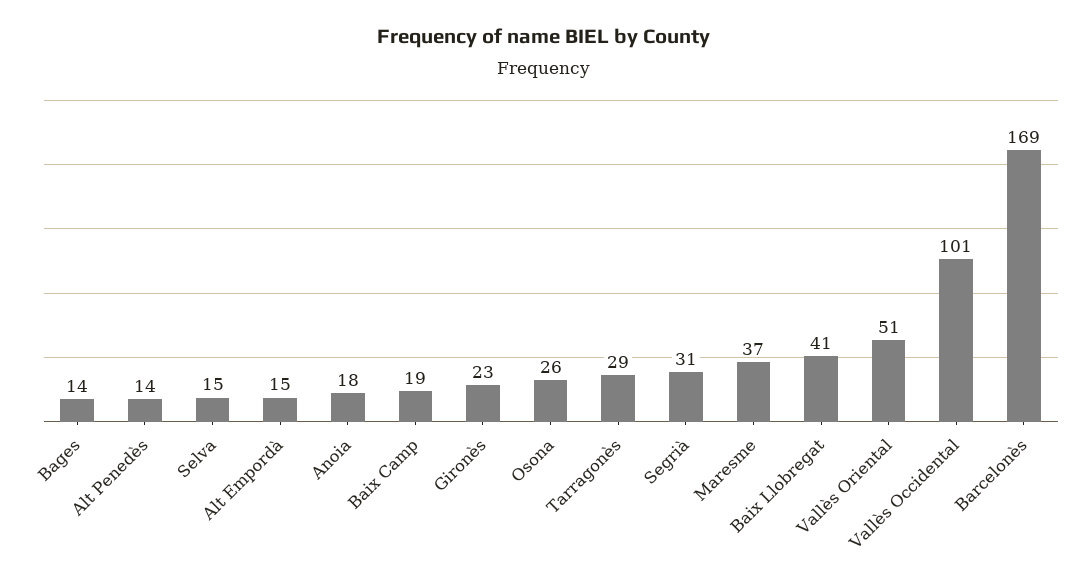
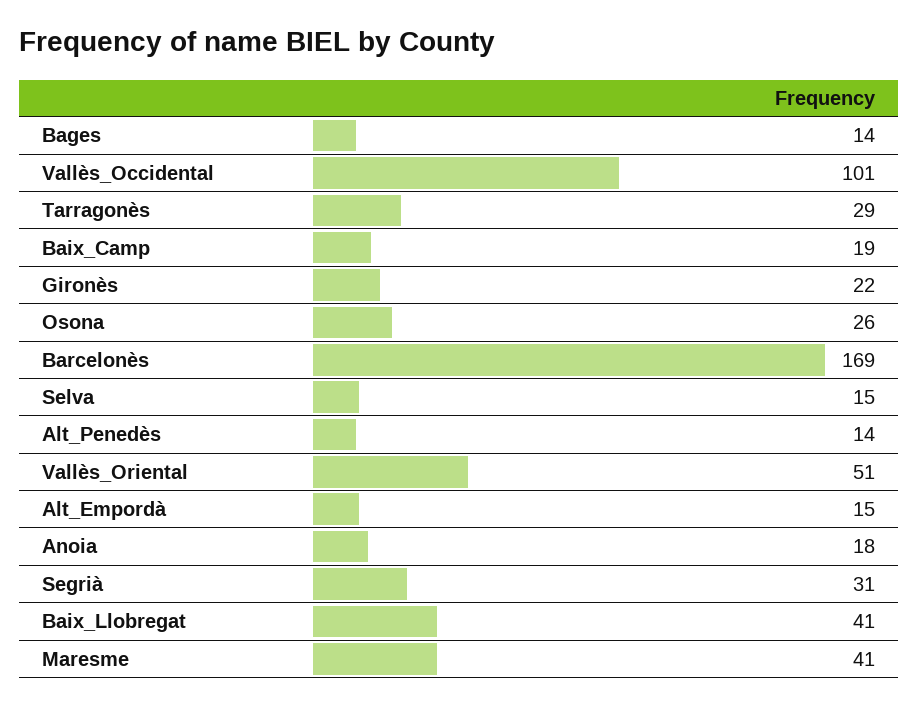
Gironès: 23 -> 22
Maresme: 37 -> 41

